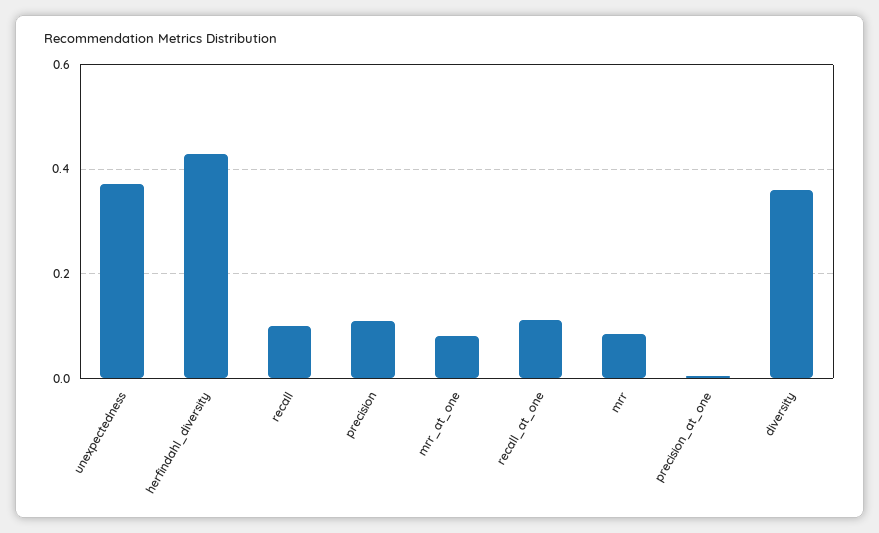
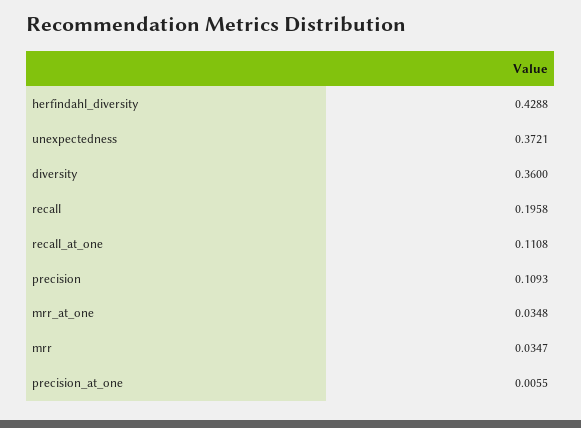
recall: 0.1 -> 0.1958
mrr_at_one: 0.08 -> 0.0348
mrr: 0.08 -> 0.0347

